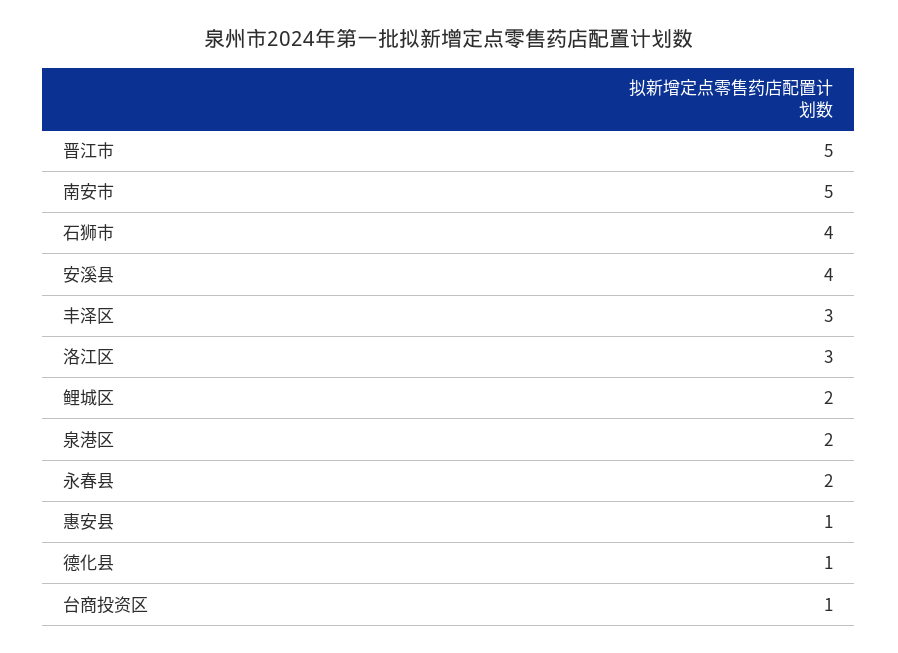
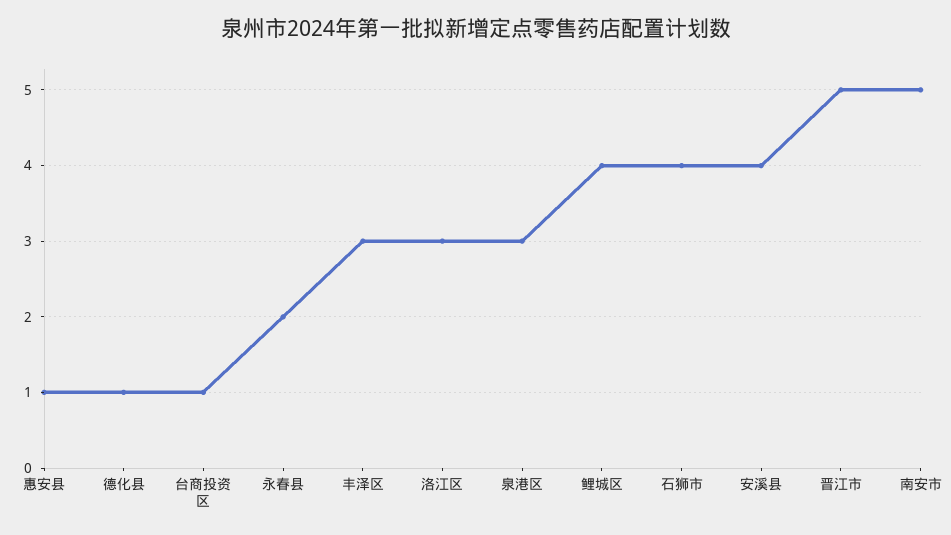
鲤城区: 2 -> 4
泉港区: 2 -> 3

